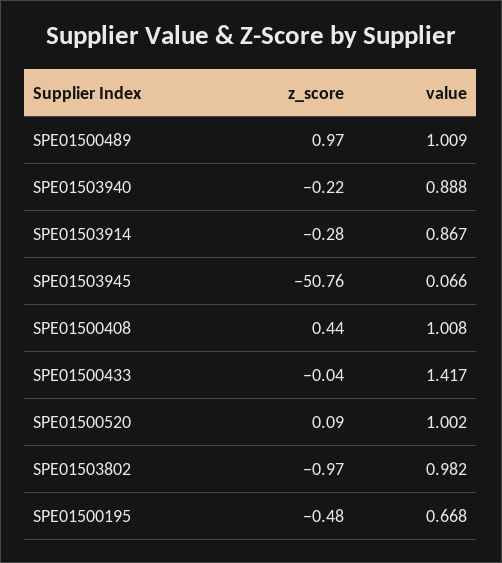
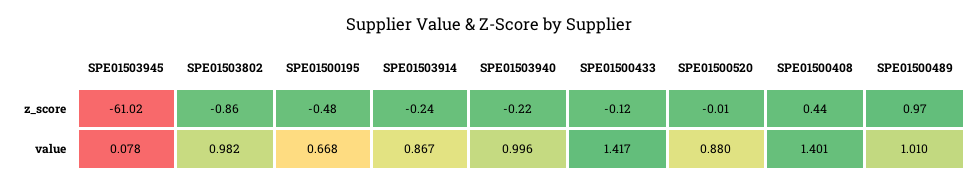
value, SPE01500489: 1.009 -> 1.01
value, SPE01503940: 0.888 -> 0.996
z_score, SPE01503914: -0.28 -> -0.24
z_score, SPE01503945: -50.76 -> -61.02
value, SPE01503945: 0.066 -> 0.078
value, SPE01500408: 1.008 -> 1.401
z_score, SPE01500433: -0.04 -> -0.12
z_score, SPE01500520: 0.09 -> -0.01
value, SPE01500520: 1.002 -> 0.88
z_score, SPE01503802: -0.97 -> -0.86

